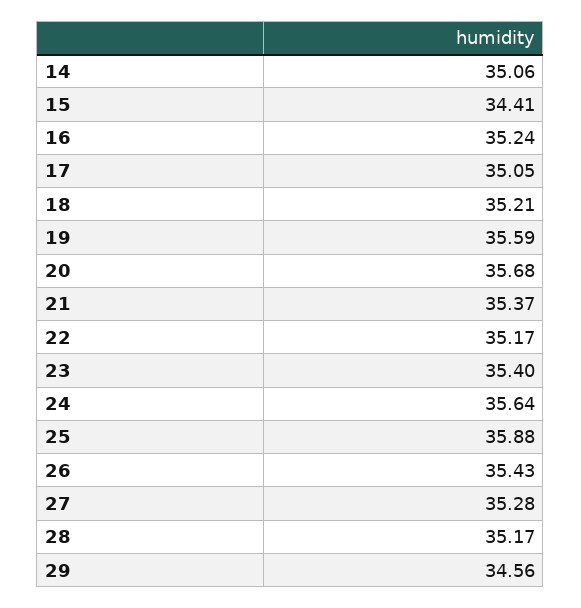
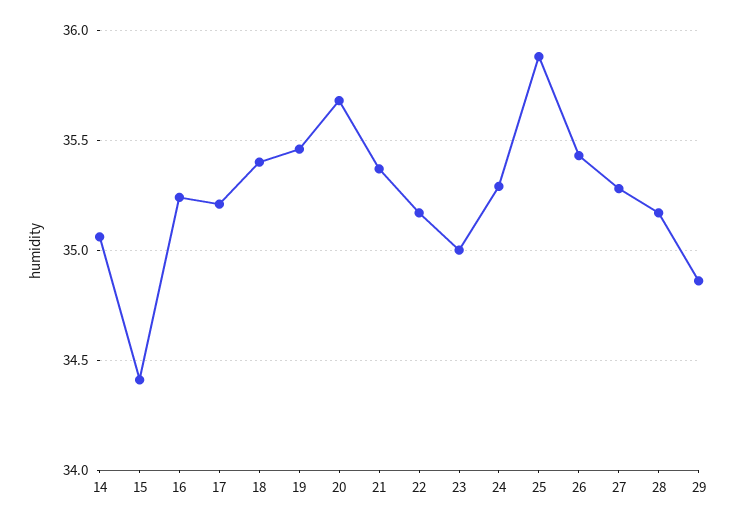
17: 35.05 -> 35.2
18: 35.21 -> 35.4
19: 35.59 -> 35.45
23: 35.4 -> 35
24: 35.64 -> 35.3
29: 34.56 -> 34.85

